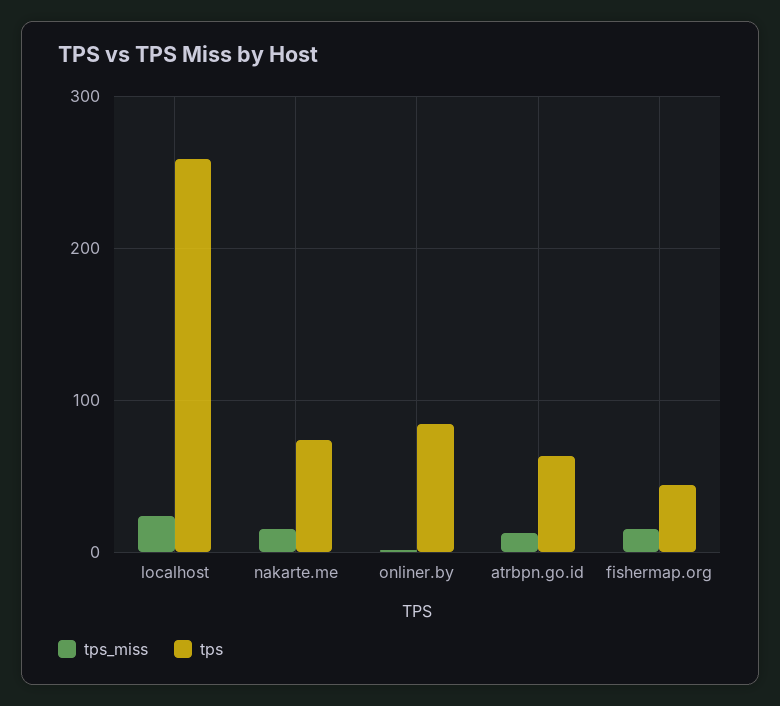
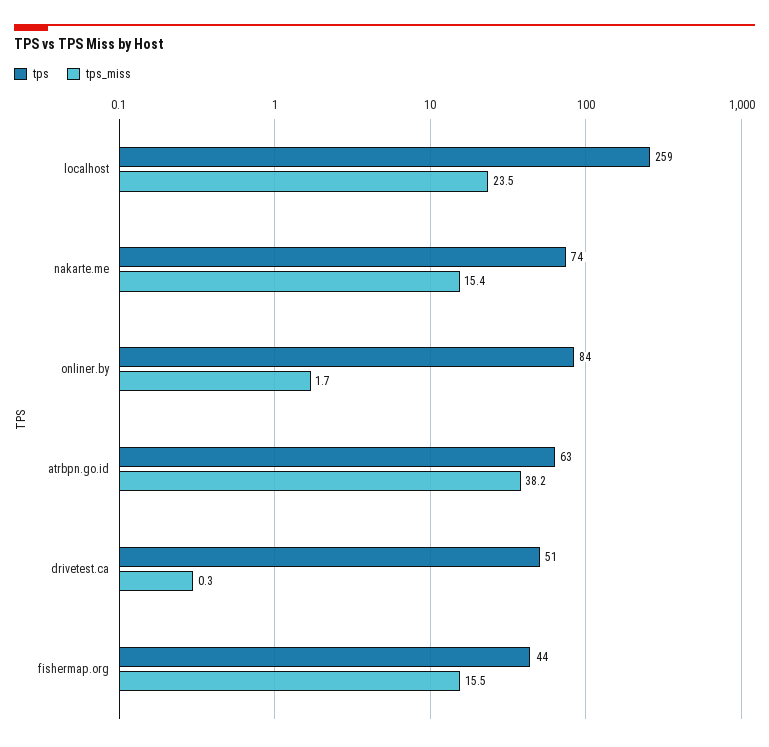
tps_miss, atrbpn.go.id: 10 -> 38.2
tps, drivetest.ca: none -> 51
tps_miss, drivetest.ca: none -> 0.3

